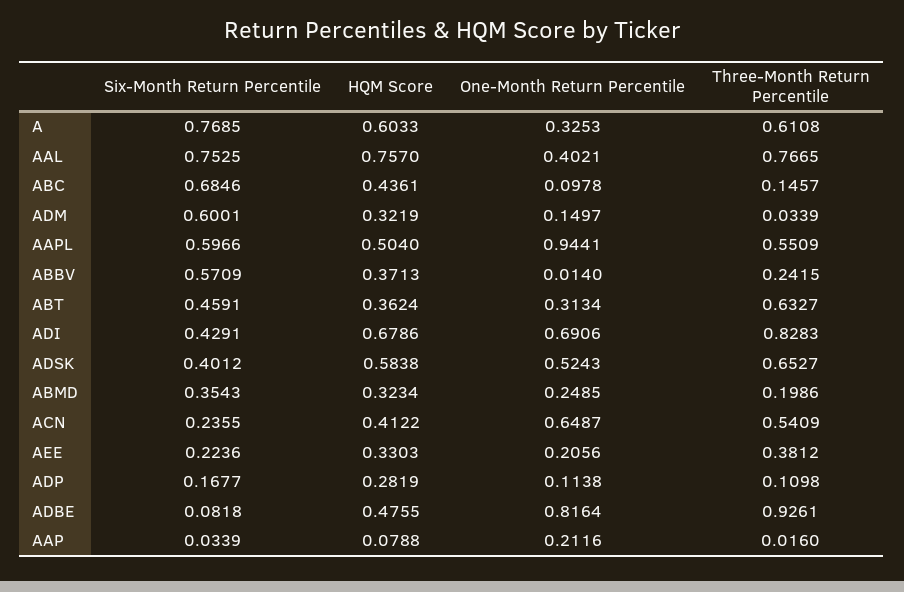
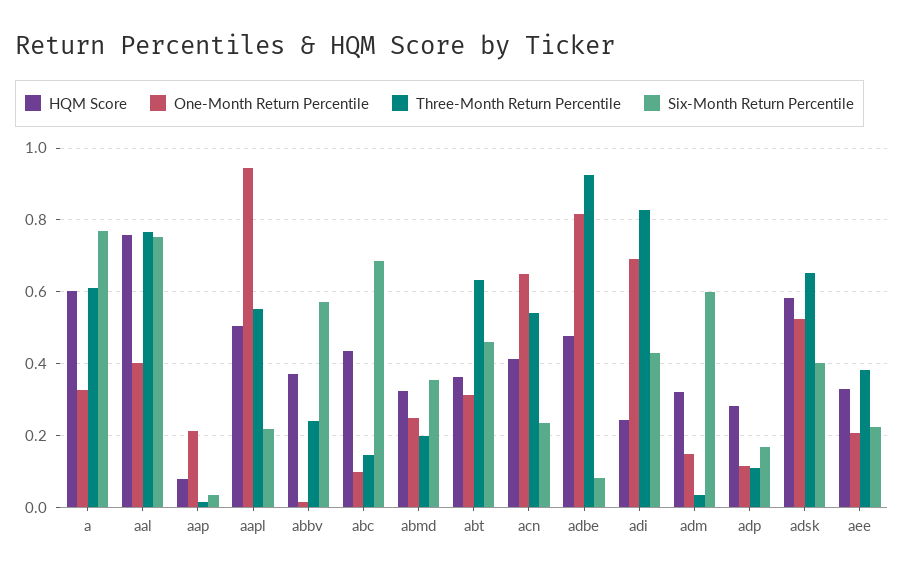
Six-Month Return Percentile, AAPL: 0.5966 -> 0.22
HQM Score, ADI: 0.6786 -> 0.24

